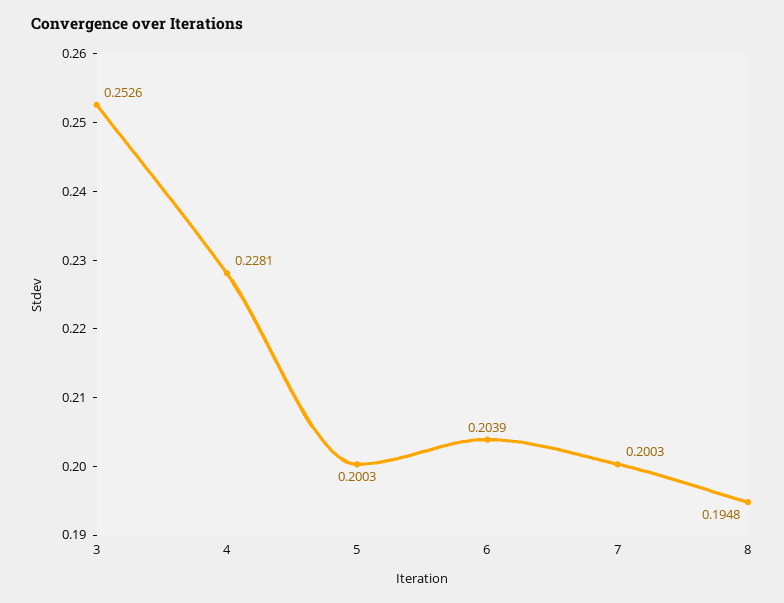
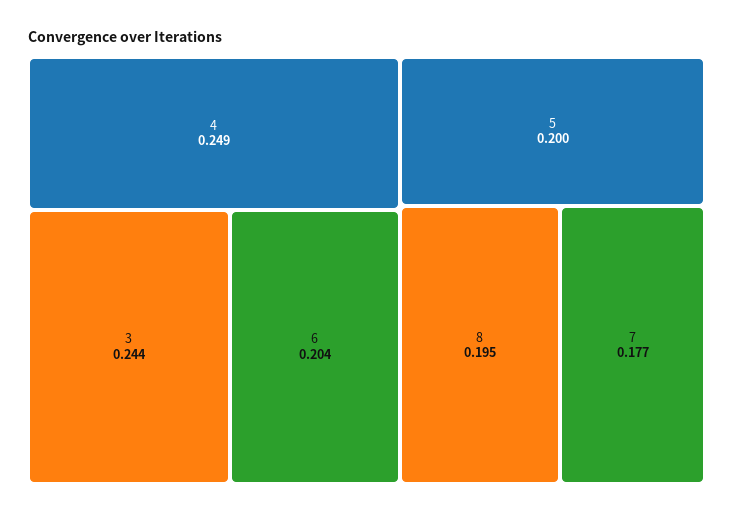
3: 0.2526 -> 0.244
4: 0.2281 -> 0.249
7: 0.2003 -> 0.177

